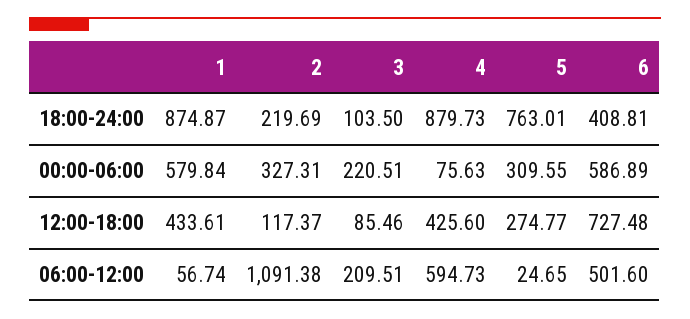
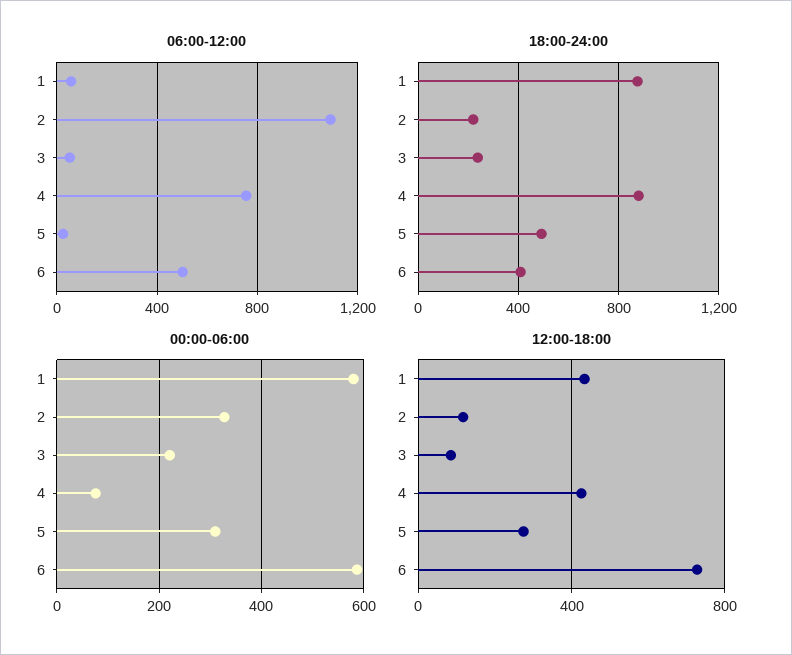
18:00-24:00, 3: 103.5 -> 250
18:00-24:00, 5: 763.01 -> 500
06:00-12:00, 3: 209.51 -> 50
06:00-12:00, 4: 594.73 -> 750

